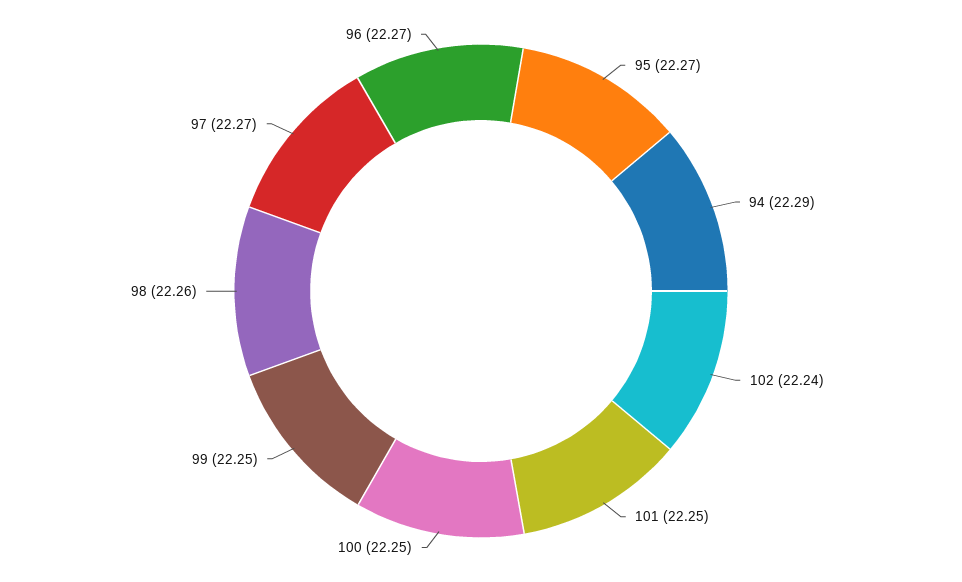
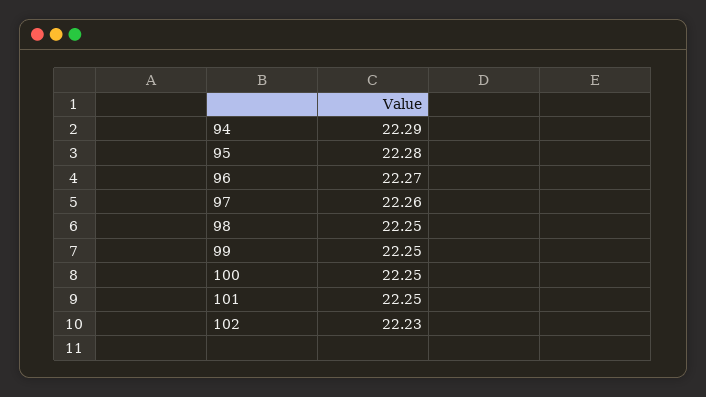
95: 22.27 -> 22.28
102: 22.24 -> 22.23
98: 22.26 -> 22.25
97: 22.27 -> 22.26

